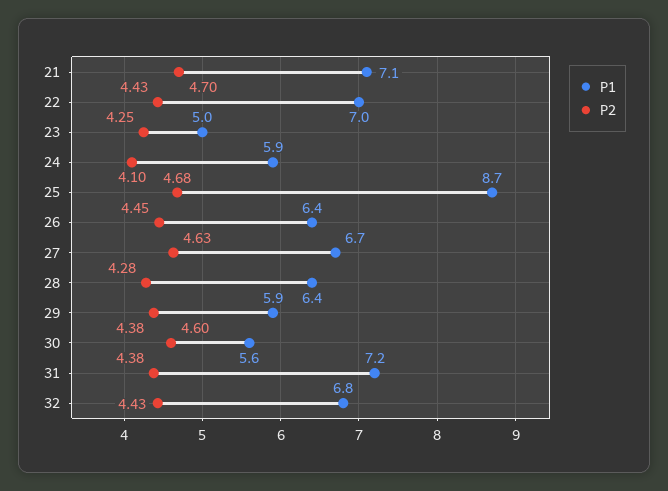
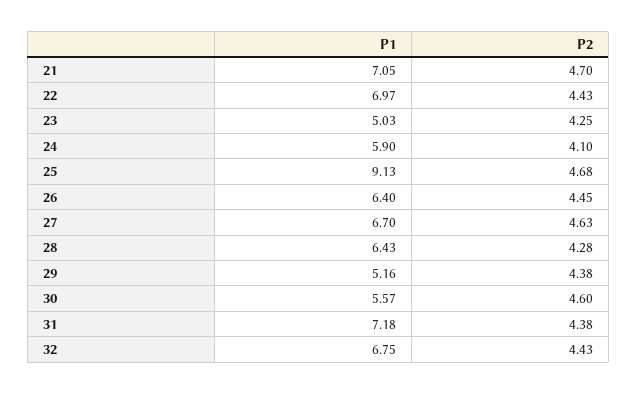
P1, 25: 8.7 -> 9.13
P1, 29: 5.9 -> 5.16

